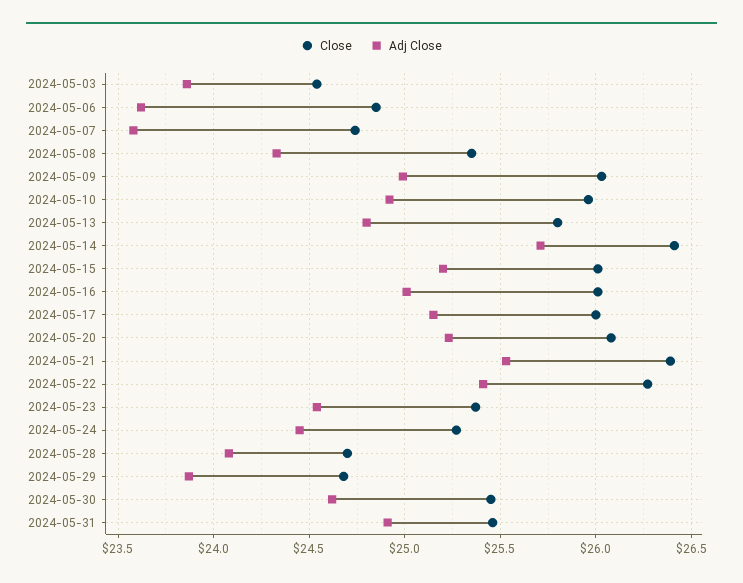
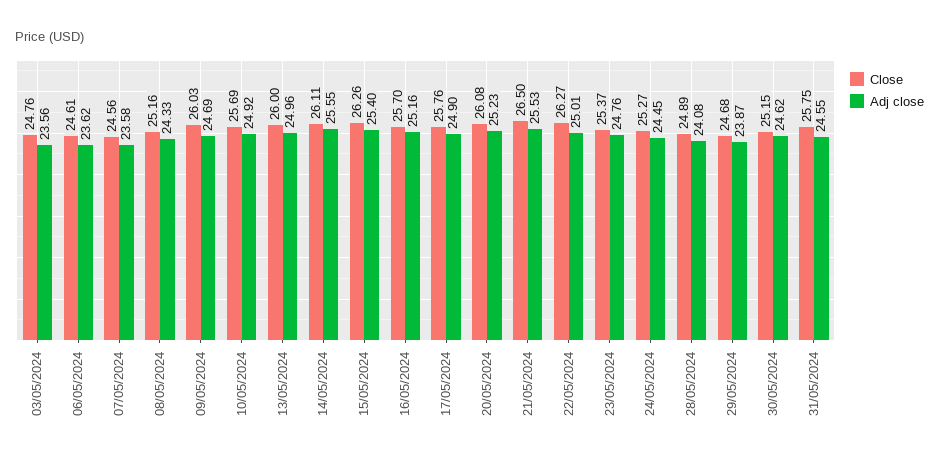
Close, 2024-05-03: 24.55 -> 24.76
Adj Close, 2024-05-03: 23.85 -> 23.56
Close, 2024-05-06: 24.85 -> 24.61
Close, 2024-05-07: 24.75 -> 24.56
Close, 2024-05-08: 25.35 -> 25.16
Adj Close, 2024-05-09: 25 -> 24.69
Close, 2024-05-10: 25.95 -> 25.69
Close, 2024-05-13: 25.8 -> 26
Adj Close, 2024-05-13: 24.8 -> 24.96
Close, 2024-05-14: 26.4 -> 26.11
Adj Close, 2024-05-14: 25.7 -> 25.55
Close, 2024-05-15: 26 -> 26.26
Adj Close, 2024-05-15: 25.2 -> 25.4
Close, 2024-05-16: 26 -> 25.7
Adj Close, 2024-05-16: 25 -> 25.16
Close, 2024-05-17: 26 -> 25.76
Adj Close, 2024-05-17: 25.15 -> 24.9
Close, 2024-05-21: 26.4 -> 26.5
Adj Close, 2024-05-22: 25.4 -> 25.01
Adj Close, 2024-05-23: 24.55 -> 24.76
Close, 2024-05-28: 24.7 -> 24.89
Close, 2024-05-30: 25.45 -> 25.15
Close, 2024-05-31: 25.45 -> 25.75
Adj Close, 2024-05-31: 24.9 -> 24.55

